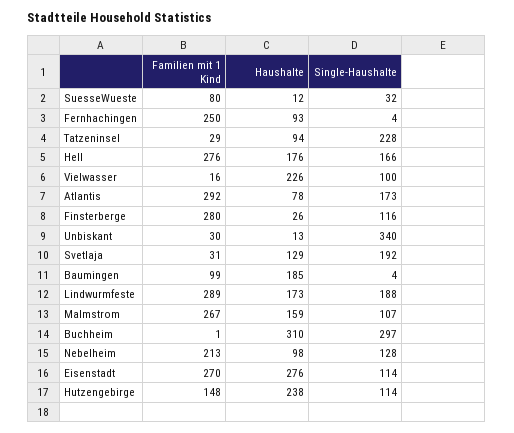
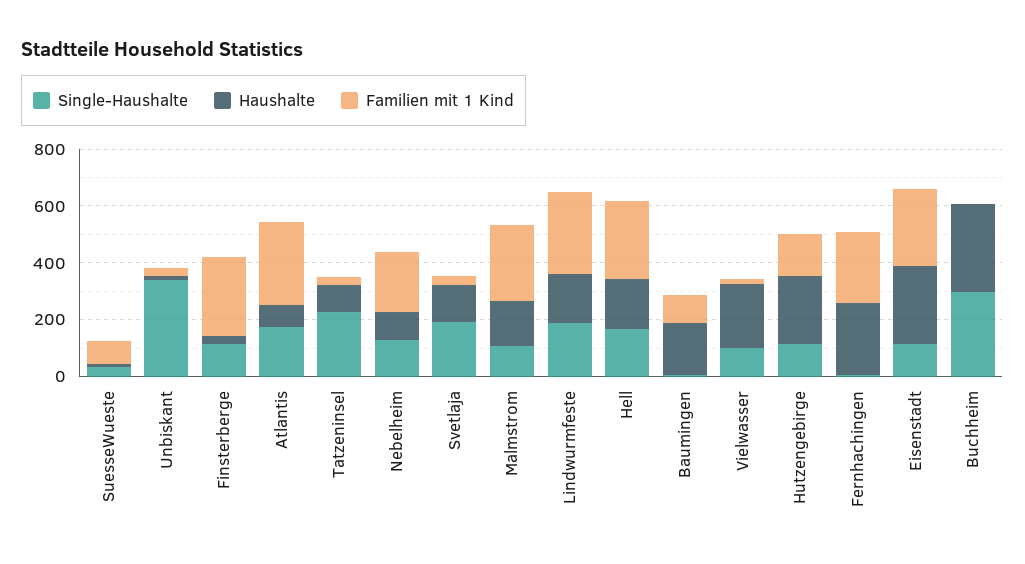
Haushalte, Fernhachingen: 93 -> 250

